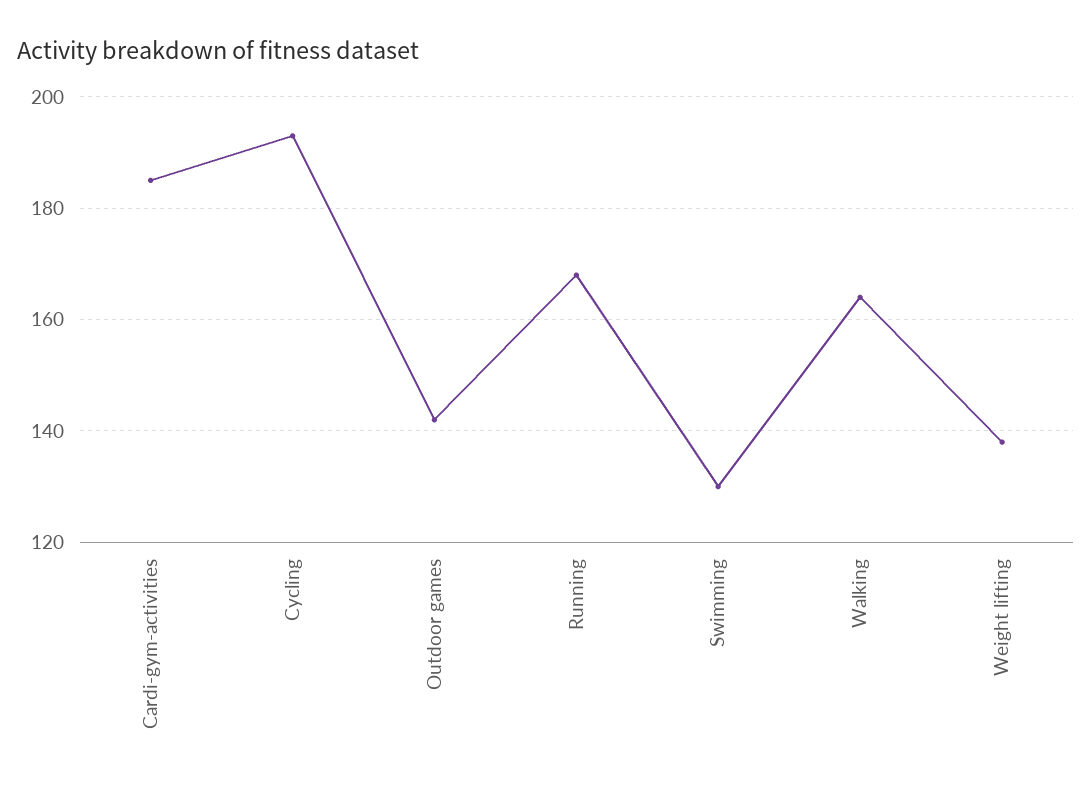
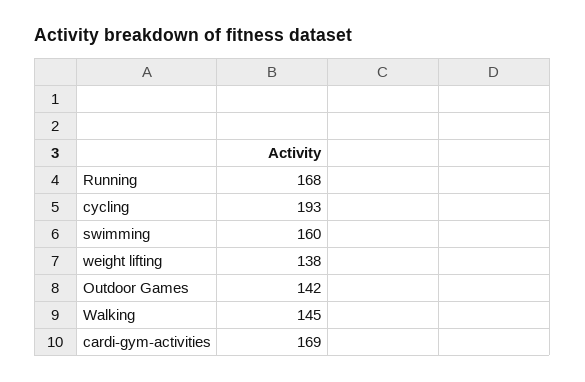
Cardi-gym-activities: 185 -> 169
Swimming: 130 -> 160
Walking: 165 -> 145

